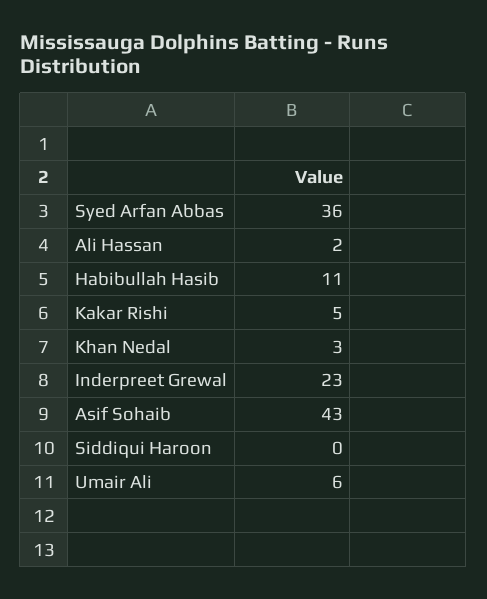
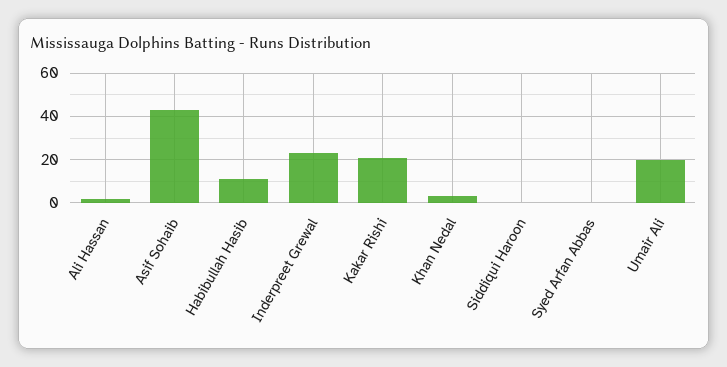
Syed Arfan Abbas: 36 -> 0
Kakar Rishi: 5 -> 20
Umair Ali: 6 -> 20

